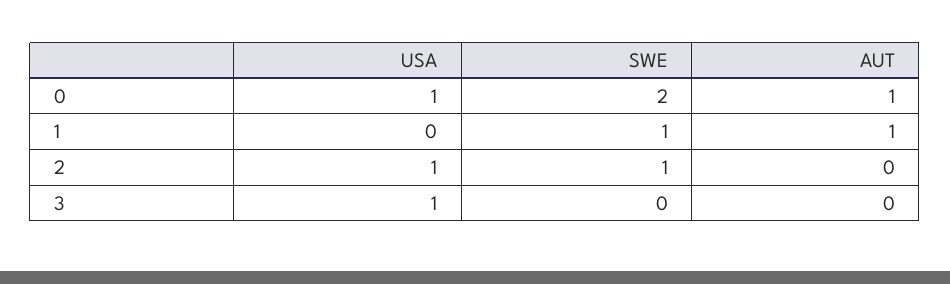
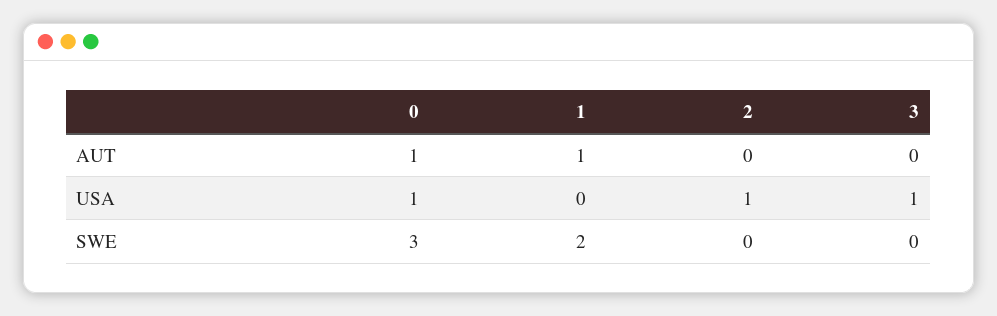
SWE, 0: 2 -> 3
SWE, 1: 1 -> 2
SWE, 2: 1 -> 0

